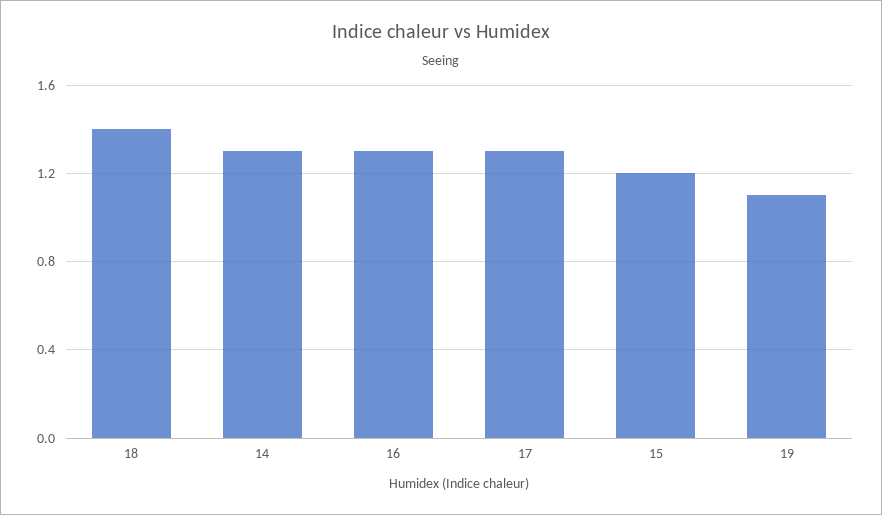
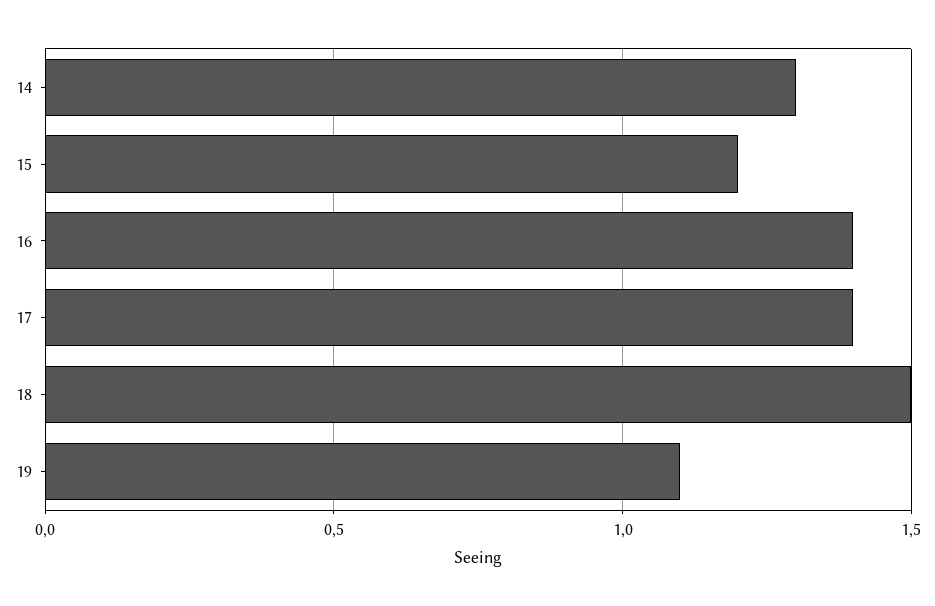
18: 1.4 -> 1.5
16: 1.3 -> 1.4
17: 1.3 -> 1.4

